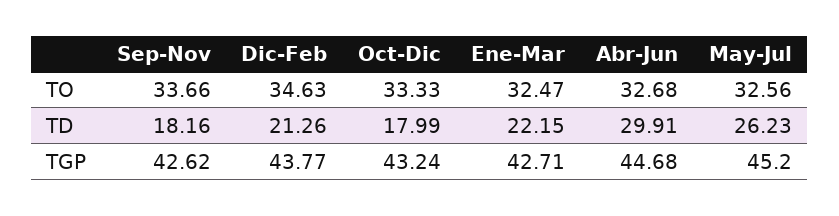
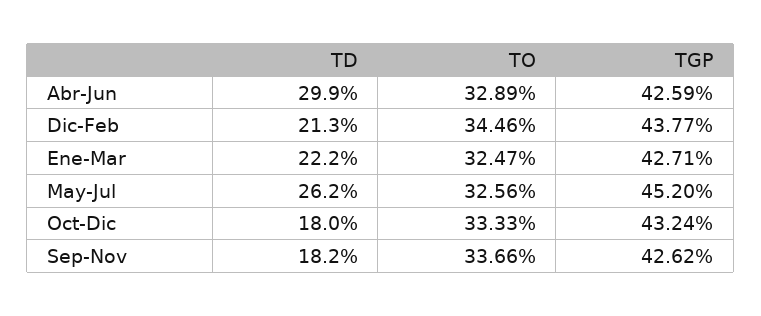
Dic-Feb, TO: 34.63 -> 34.46
Abr-Jun, TO: 32.68 -> 32.89
Abr-Jun, TGP: 44.68 -> 42.59

